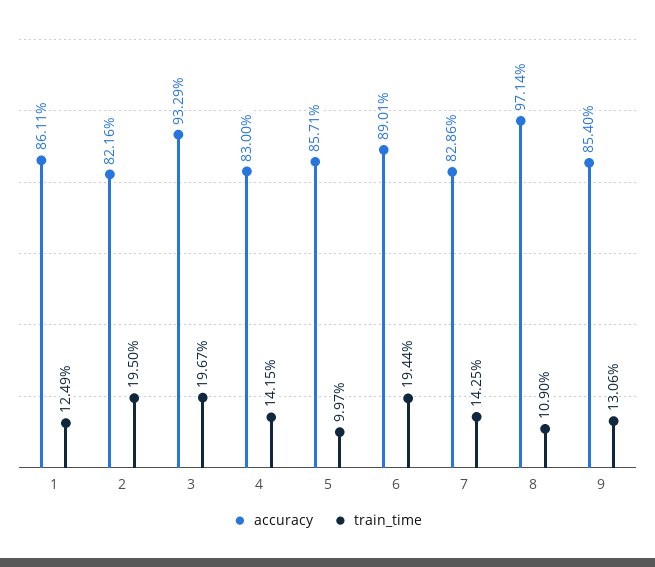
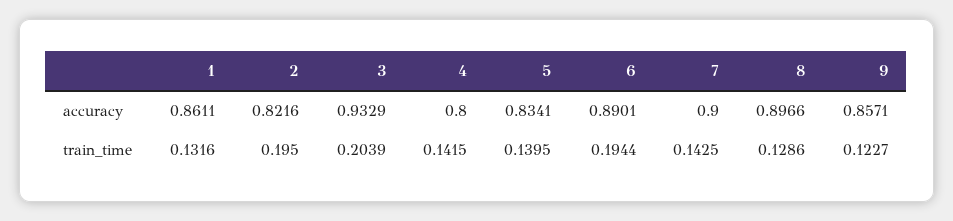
train_time, 1: 0.1249 -> 0.1316
train_time, 3: 0.1967 -> 0.2039
accuracy, 4: 0.83 -> 0.8
accuracy, 5: 0.8571 -> 0.8341
train_time, 5: 0.0997 -> 0.1395
accuracy, 7: 0.8286 -> 0.9
accuracy, 8: 0.9714 -> 0.8966
train_time, 8: 0.109 -> 0.1286
accuracy, 9: 0.854 -> 0.8571
train_time, 9: 0.1306 -> 0.1227

